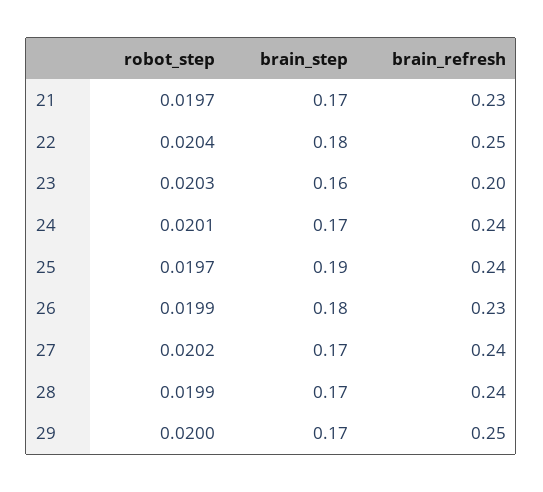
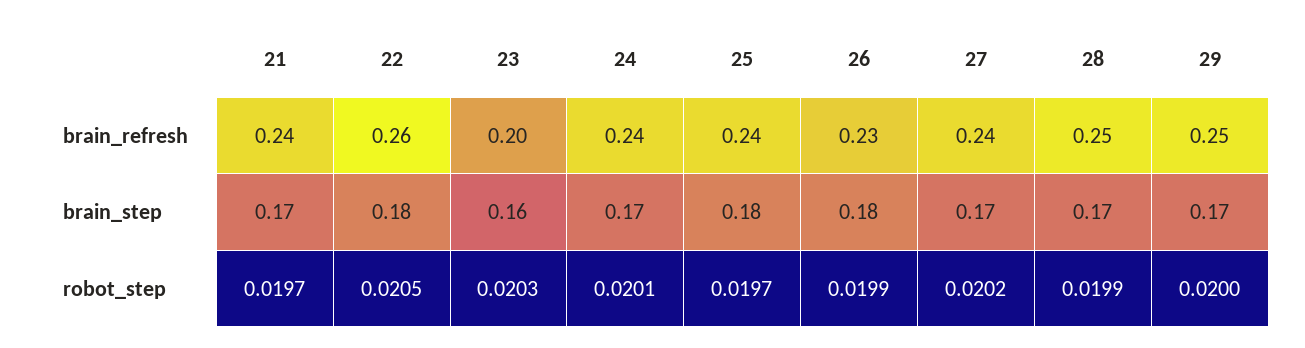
brain_refresh, 21: 0.23 -> 0.24
robot_step, 22: 0.0204 -> 0.0205
brain_refresh, 22: 0.25 -> 0.26
brain_step, 25: 0.19 -> 0.18
brain_refresh, 28: 0.24 -> 0.25

